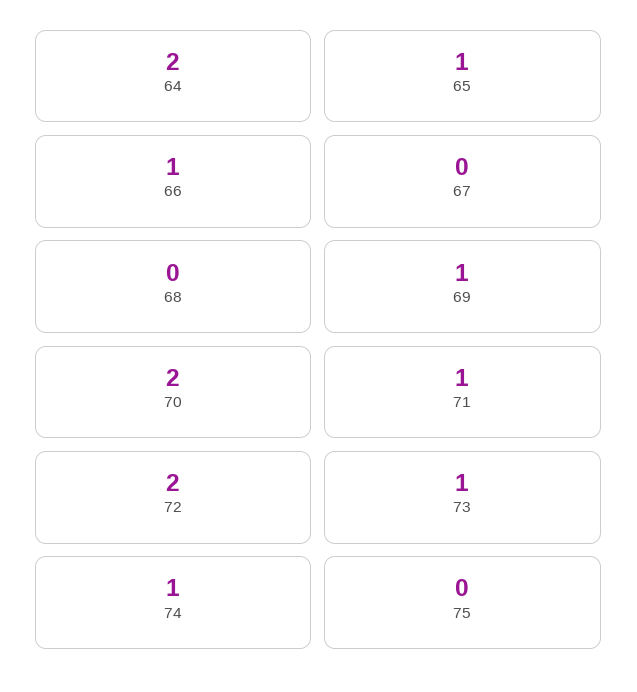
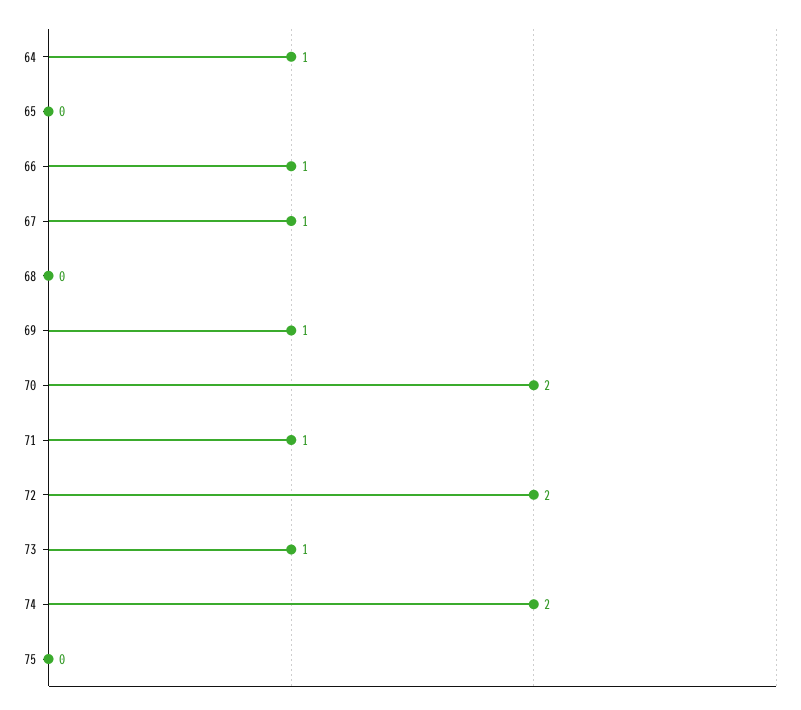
64: 2 -> 1
65: 1 -> 0
67: 0 -> 1
74: 1 -> 2

